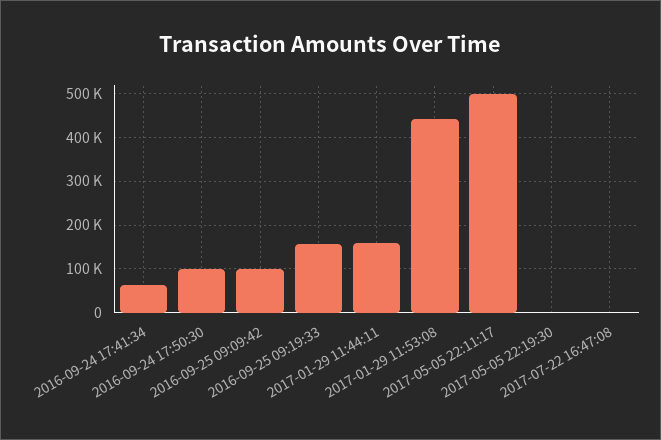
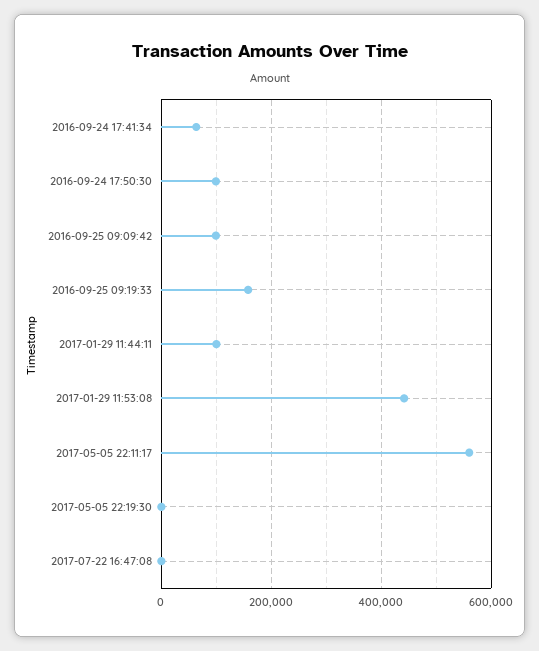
2017-01-29 11:44:11: 160000 -> 100000
2017-05-05 22:11:17: 500000 -> 560000

